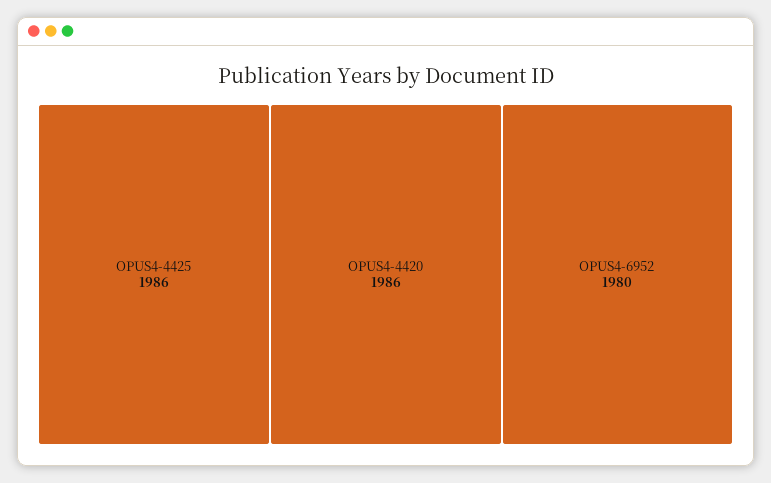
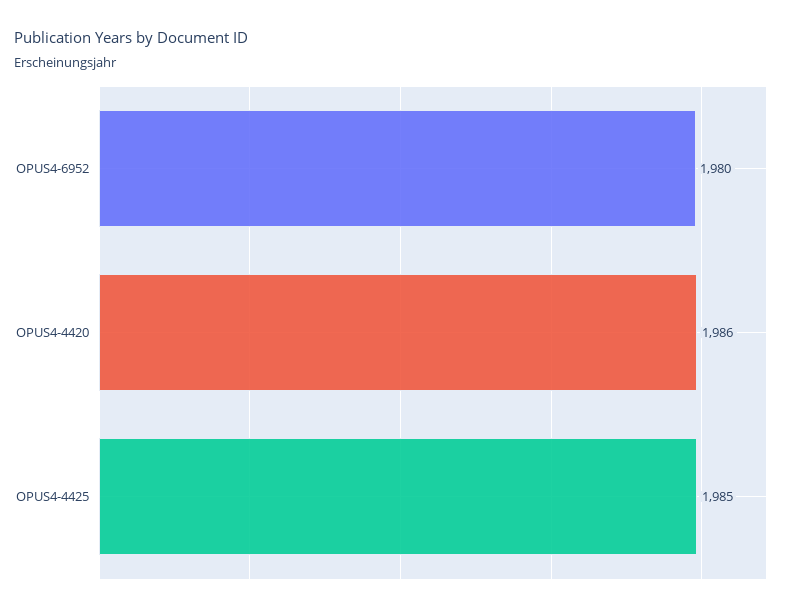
OPUS4-4425: 1986 -> 1985

